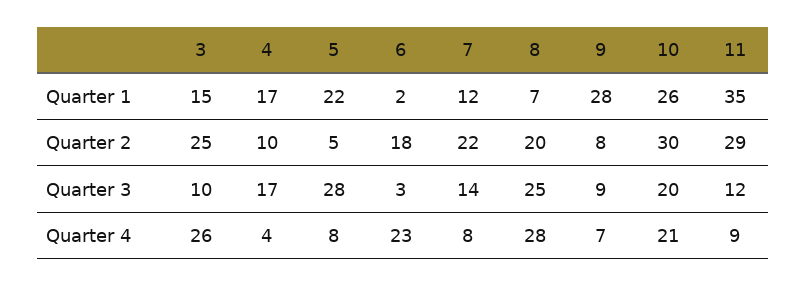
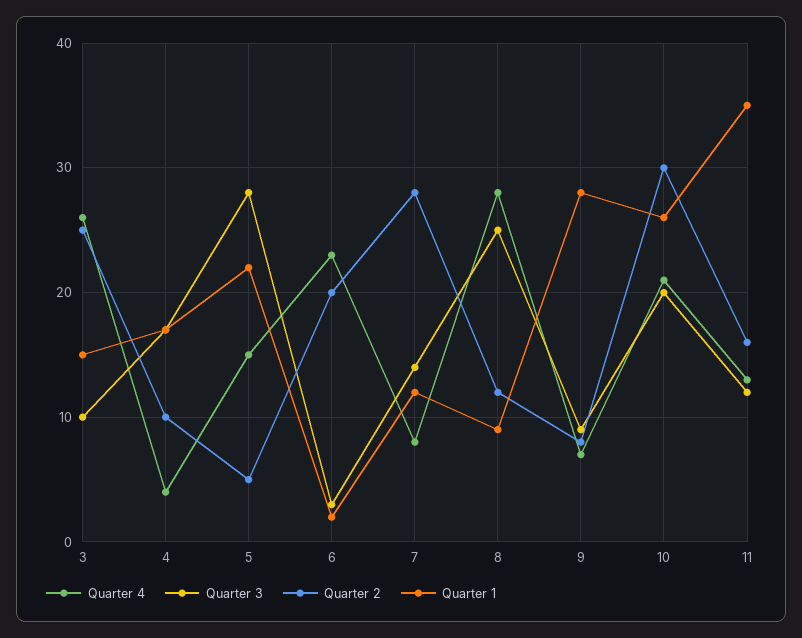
Quarter 1, 8: 7 -> 9
Quarter 2, 6: 18 -> 20
Quarter 2, 7: 22 -> 28
Quarter 2, 8: 20 -> 12
Quarter 2, 11: 29 -> 16
Quarter 4, 5: 8 -> 15
Quarter 4, 11: 9 -> 13

